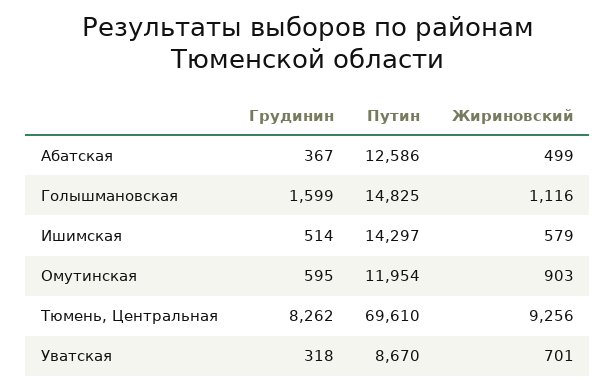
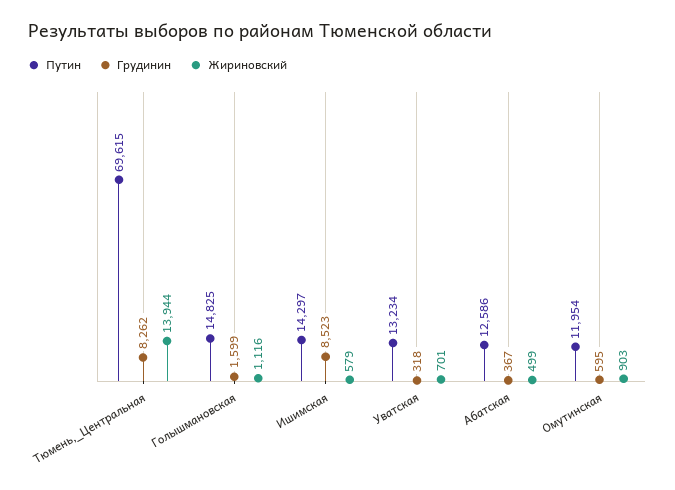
Грудинин, Ишимская: 514 -> 8523
Путин, Тюмень, Центральная: 69610 -> 69615
Жириновский, Тюмень, Центральная: 9256 -> 13944
Путин, Уватская: 8670 -> 13234

